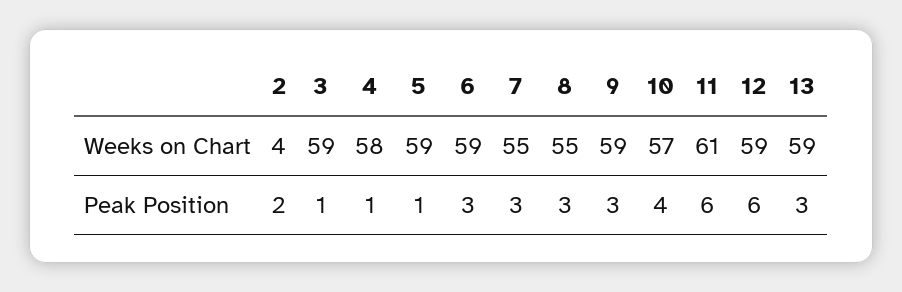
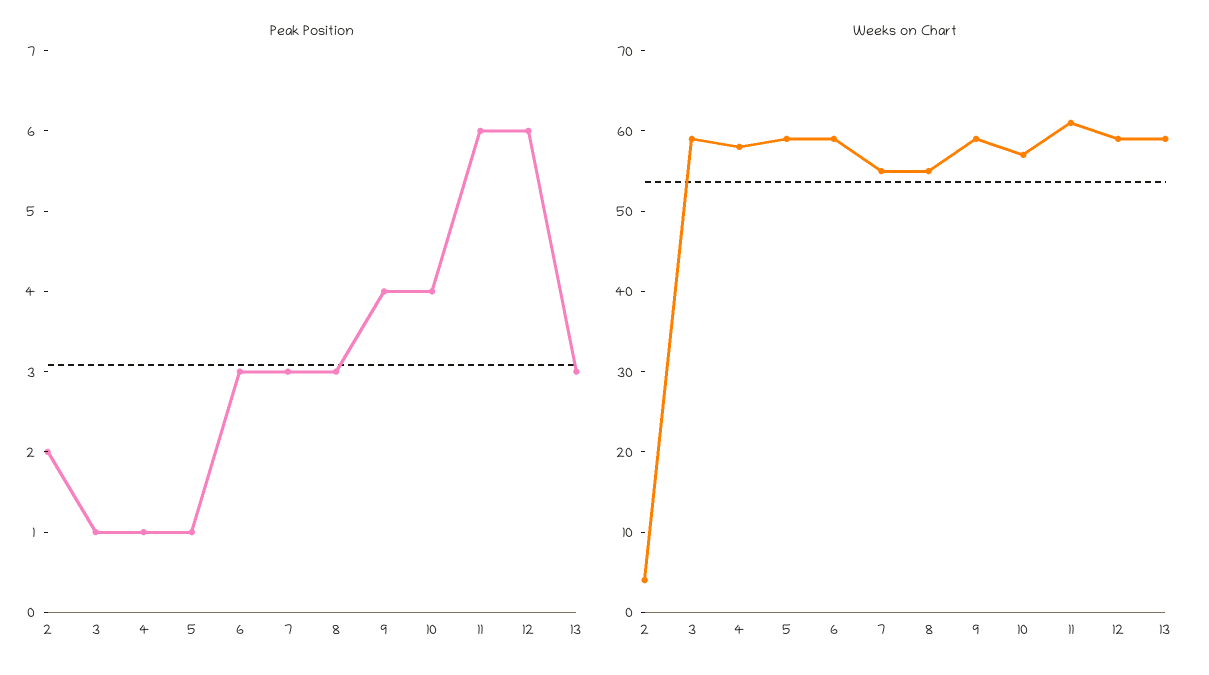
Peak Position, 9: 3 -> 4

